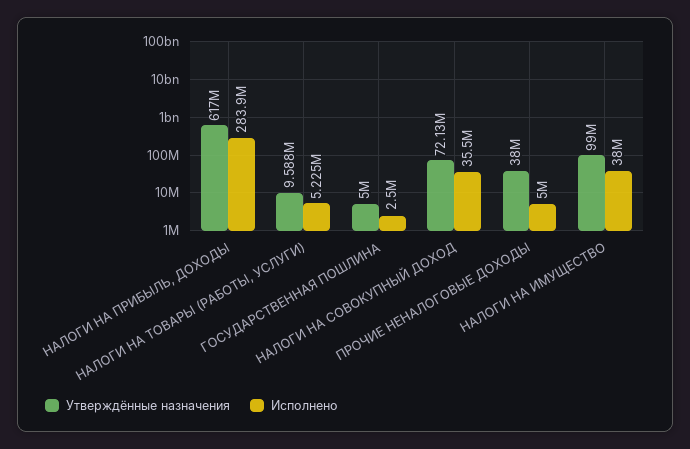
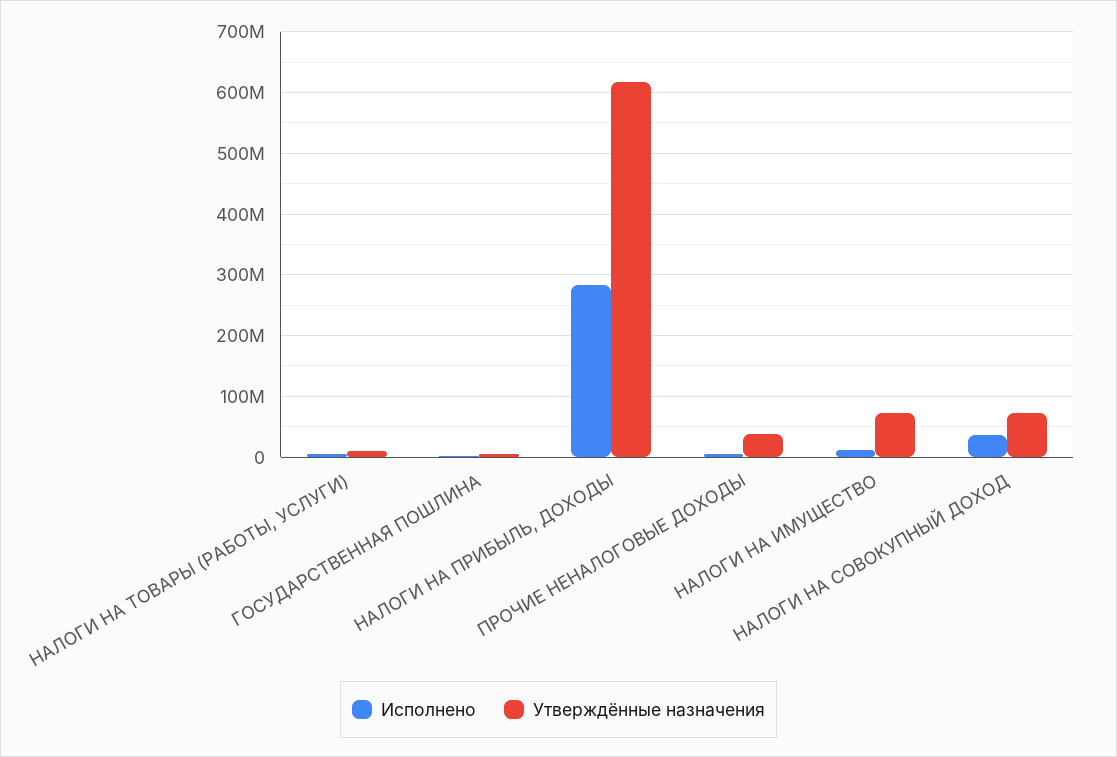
Утверждённые назначения, НАЛОГИ НА ИМУЩЕСТВО: 99000000 -> 70000000
Исполнено, НАЛОГИ НА ИМУЩЕСТВО: 38000000 -> 10000000

